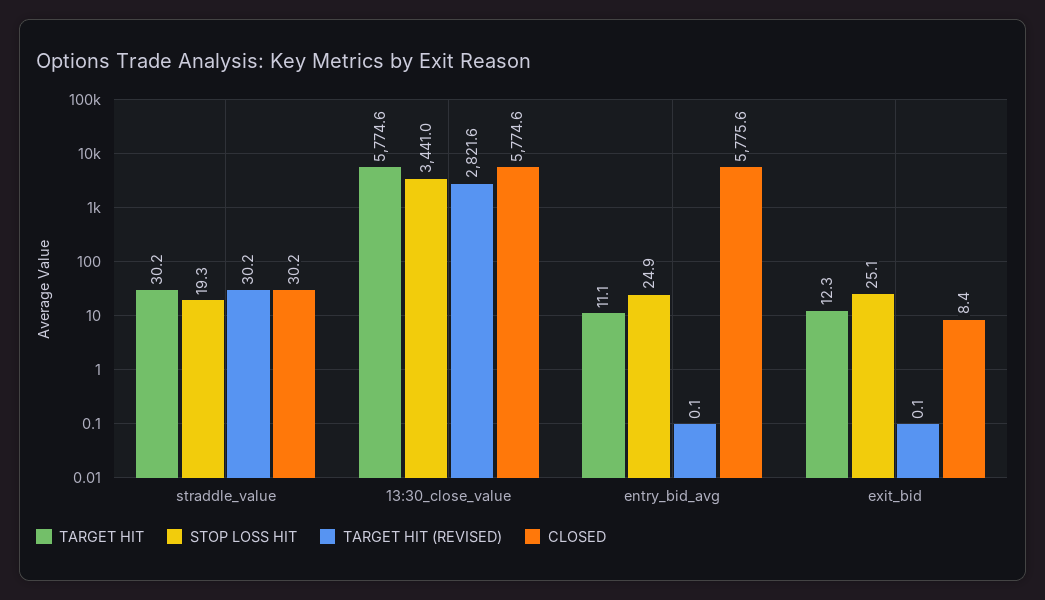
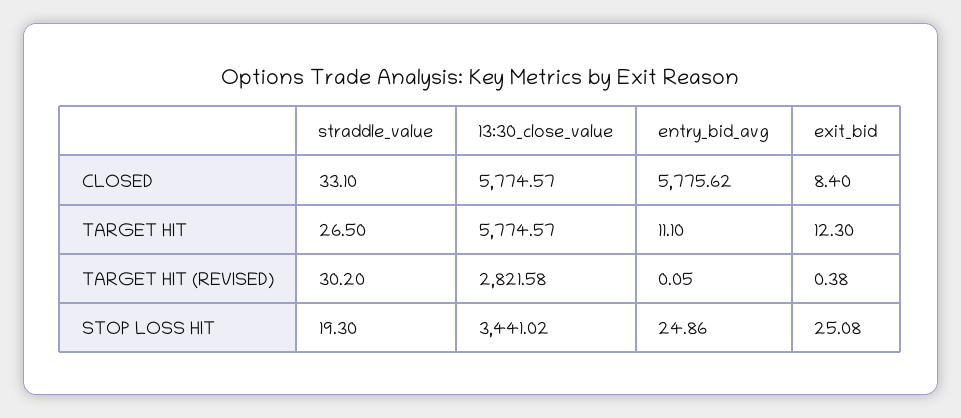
TARGET HIT, straddle_value: 30.2 -> 26.5
CLOSED, straddle_value: 30.2 -> 33.1
TARGET HIT (REVISED), exit_bid: 0.1 -> 0.38

